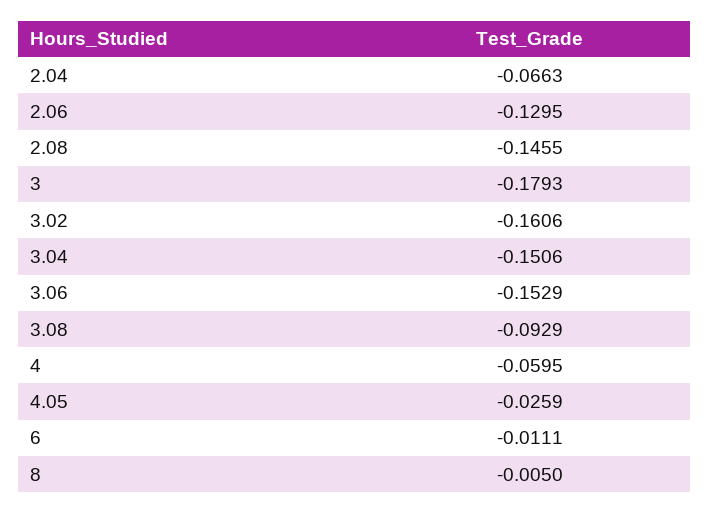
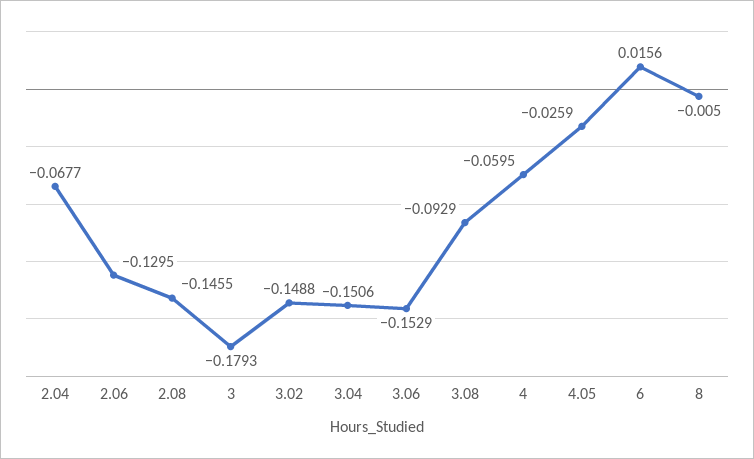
2.04: -0.0663 -> -0.0677
3.02: -0.1606 -> -0.1488
6: -0.0111 -> 0.0156

